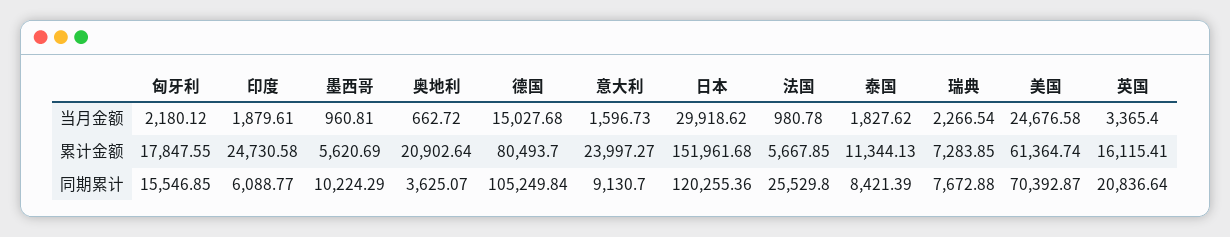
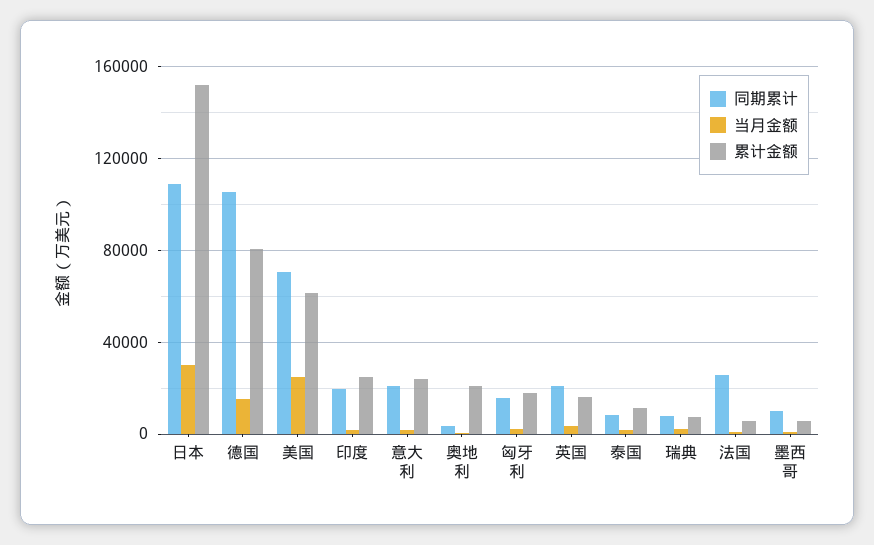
同期累计, 印度: 6088.77 -> 20000
同期累计, 意大利: 9130.7 -> 20000
同期累计, 日本: 120255.36 -> 110000

